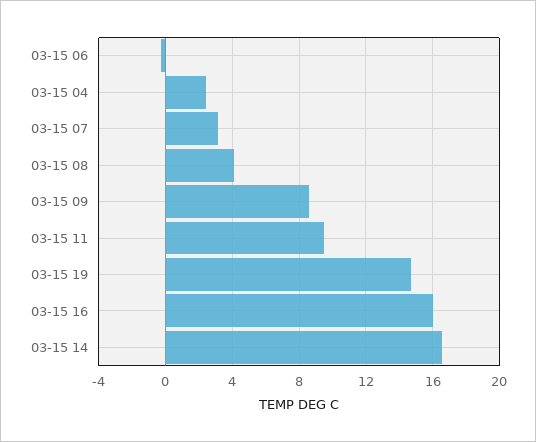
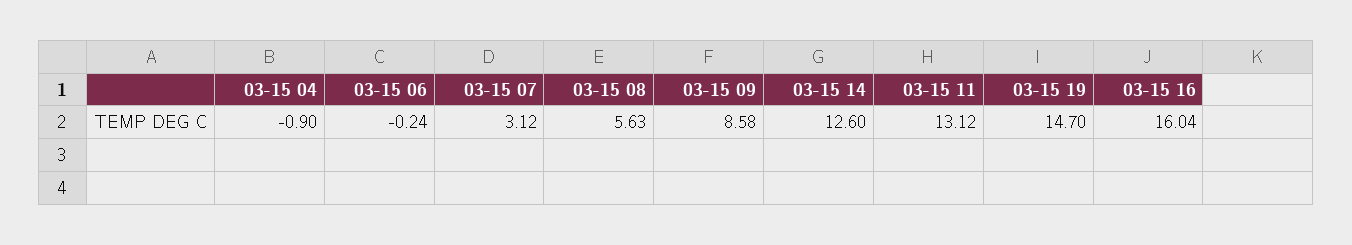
03-15 04: 2.5 -> -0.9
03-15 08: 4 -> 5.63
03-15 11: 9.5 -> 13.12
03-15 14: 16.5 -> 12.6

